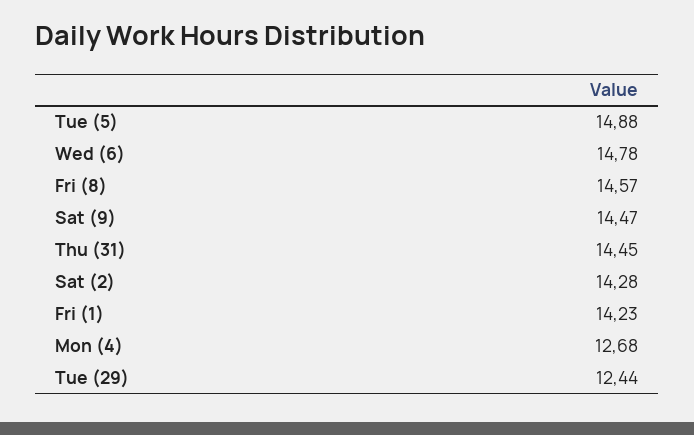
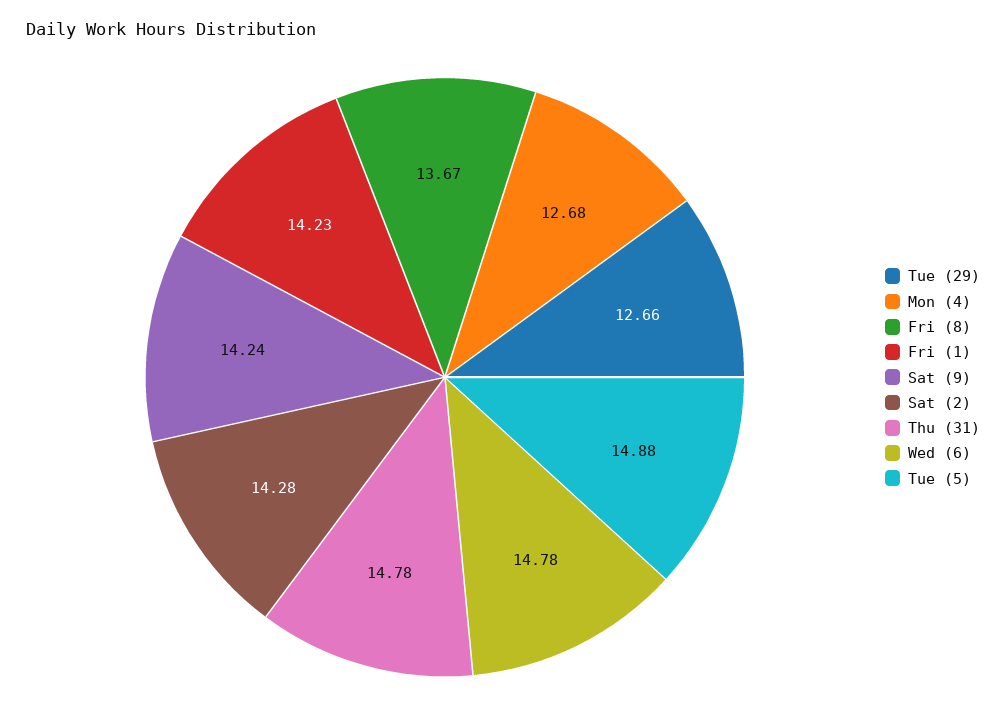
Fri (8): 14.57 -> 13.67
Sat (9): 14.47 -> 14.24
Thu (31): 14.45 -> 14.78
Tue (29): 12.44 -> 12.66

